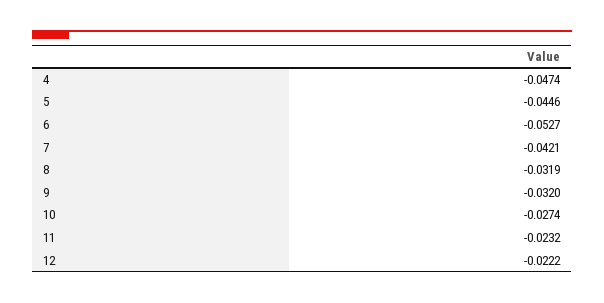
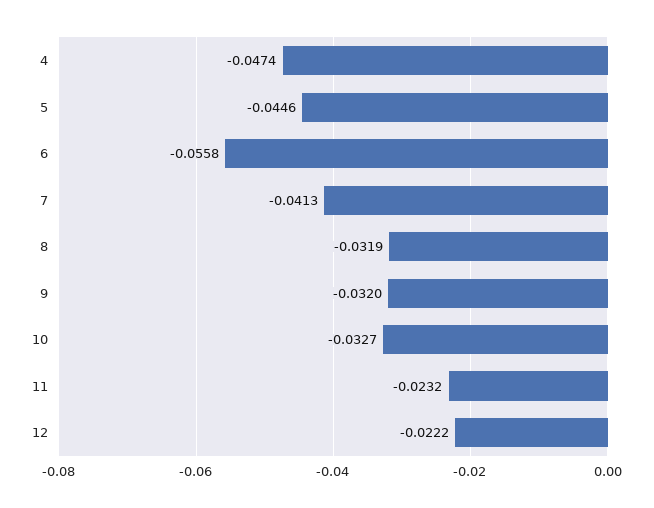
6: -0.0527 -> -0.0558
7: -0.0421 -> -0.0413
10: -0.0274 -> -0.0327

